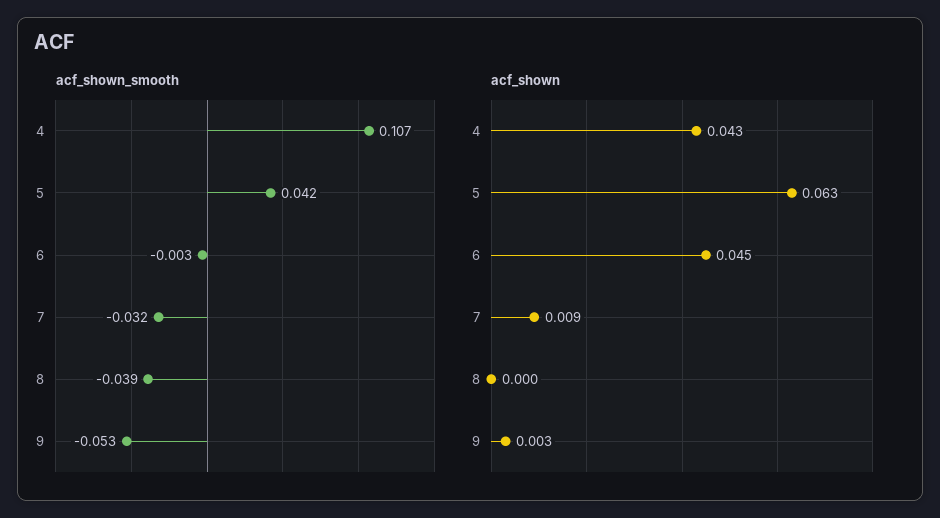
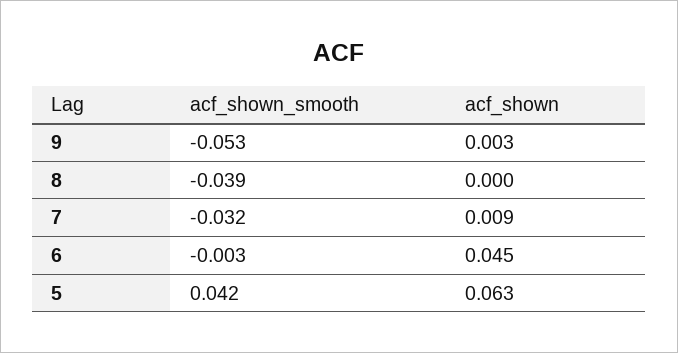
acf_shown_smooth, 4: 0.107 -> none
acf_shown, 4: 0.043 -> none

